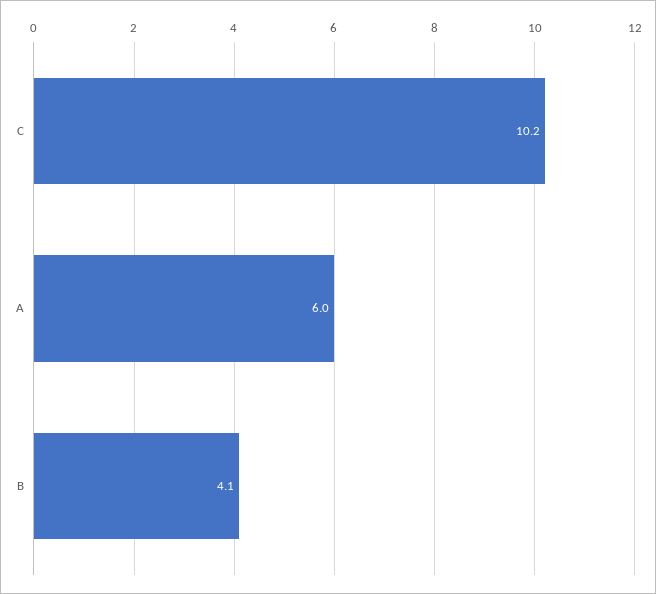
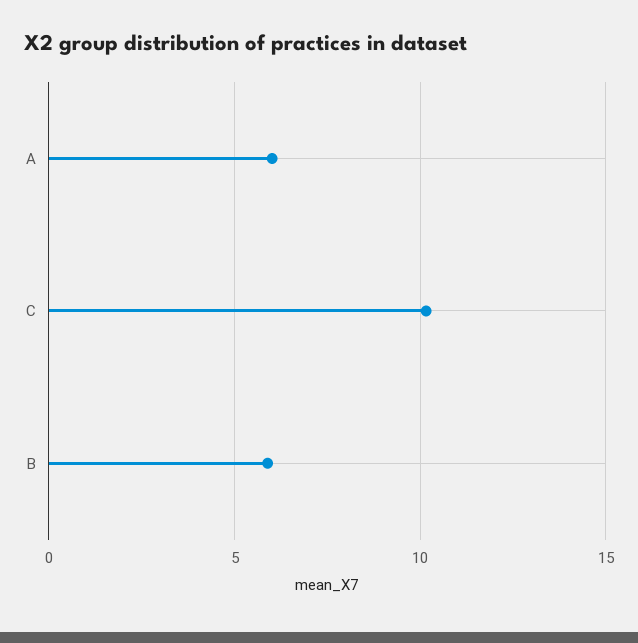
B: 4.1 -> 6

